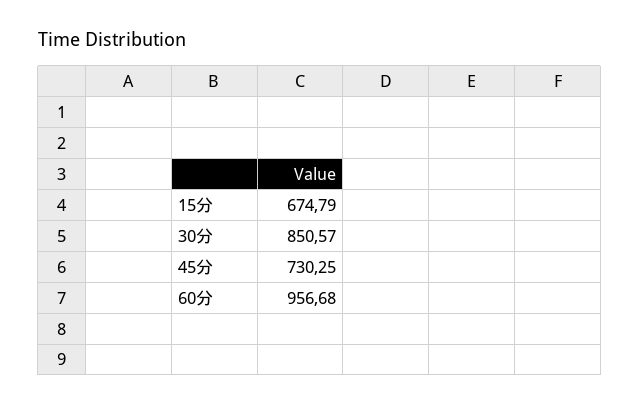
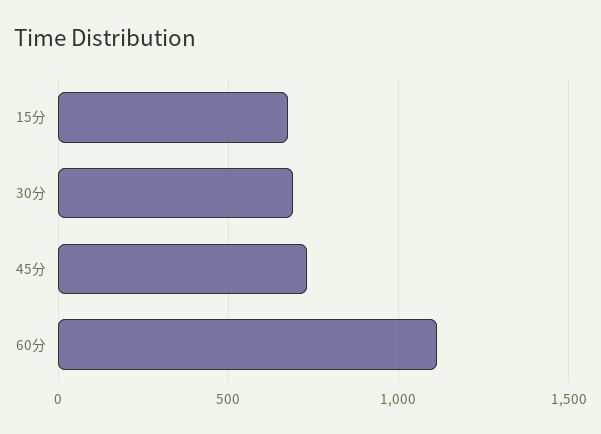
30分: 850.57 -> 700
60分: 956.68 -> 1100

